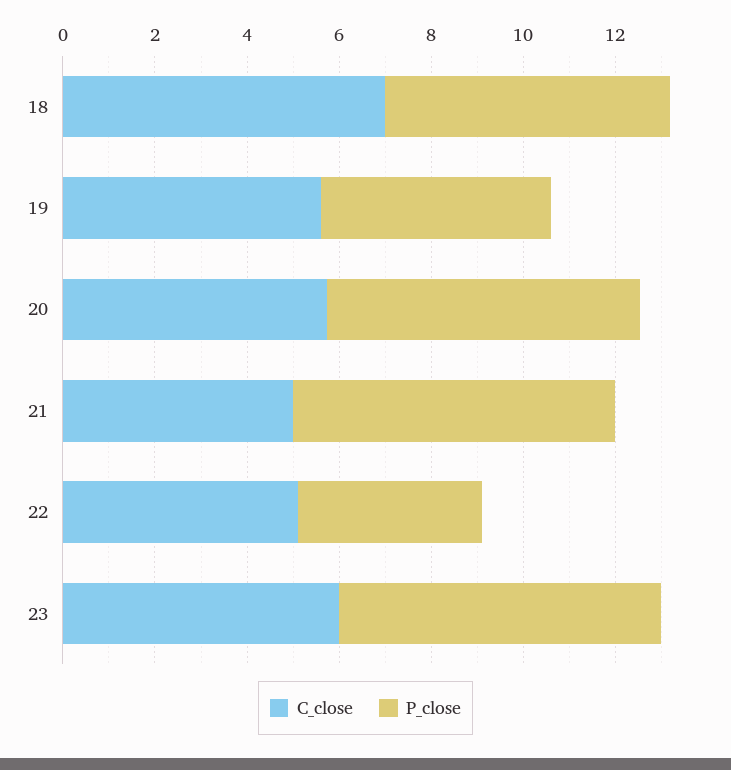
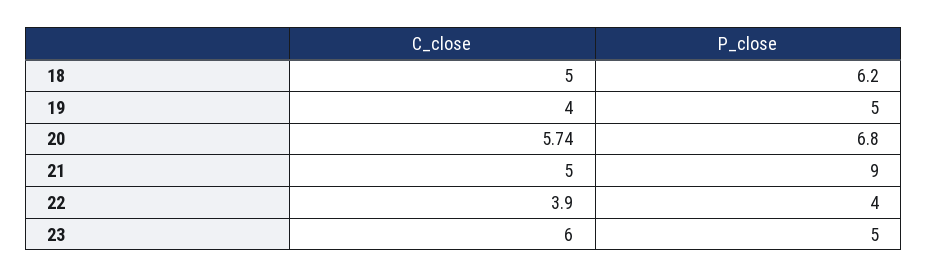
C_close, 18: 7 -> 5
C_close, 19: 5.5 -> 4
P_close, 21: 7 -> 9
C_close, 22: 5 -> 3.9
P_close, 23: 7 -> 5

